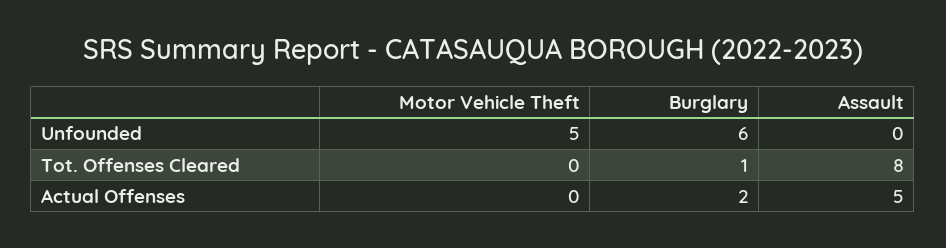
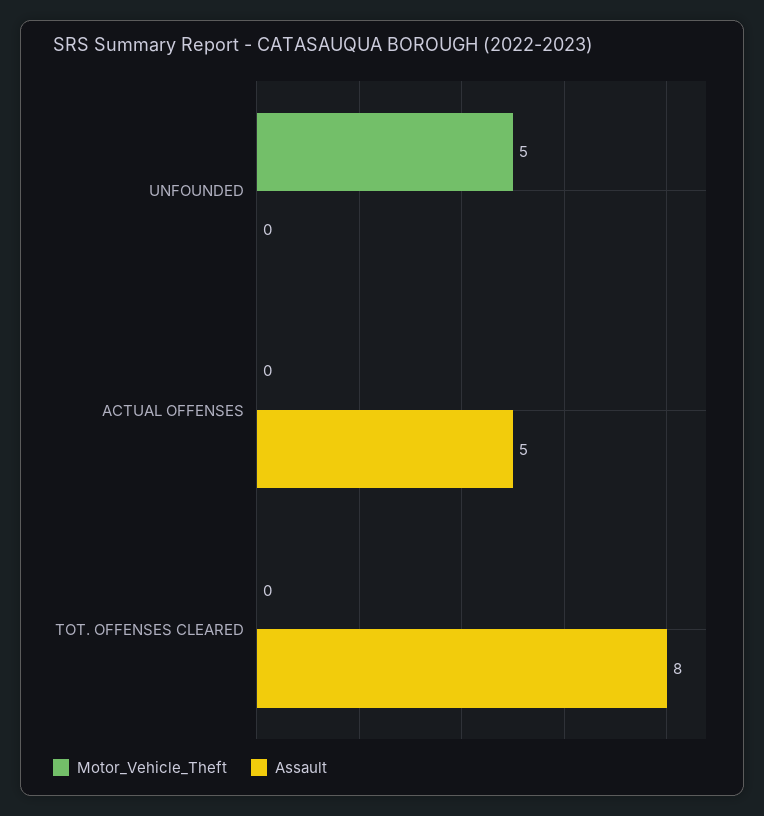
Burglary, Unfounded: 6 -> none
Burglary, Tot. Offenses Cleared: 1 -> none
Burglary, Actual Offenses: 2 -> none

